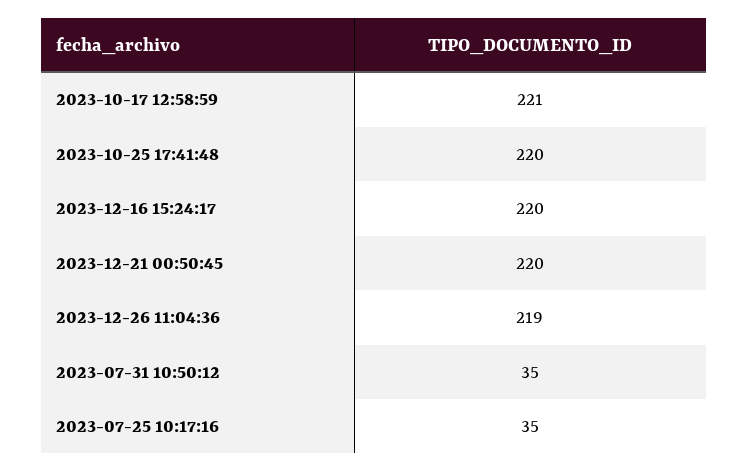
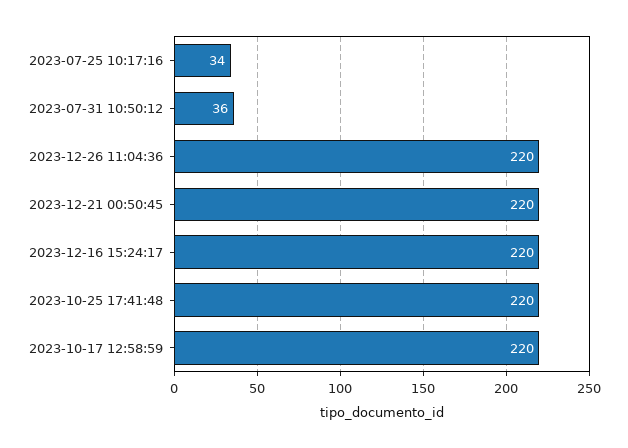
2023-10-17 12:58:59: 221 -> 220
2023-12-26 11:04:36: 219 -> 220
2023-07-31 10:50:12: 35 -> 36
2023-07-25 10:17:16: 35 -> 34

